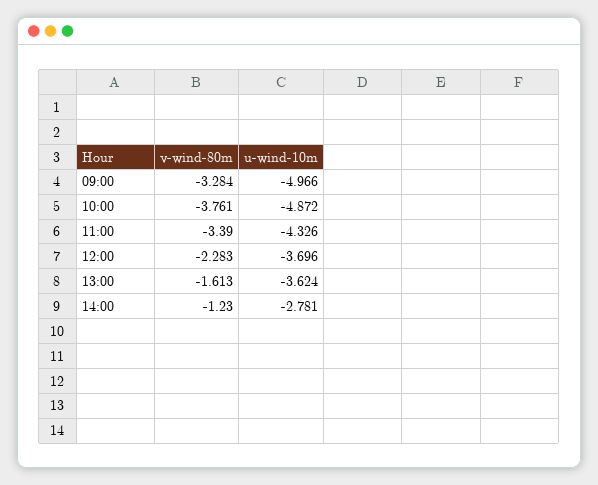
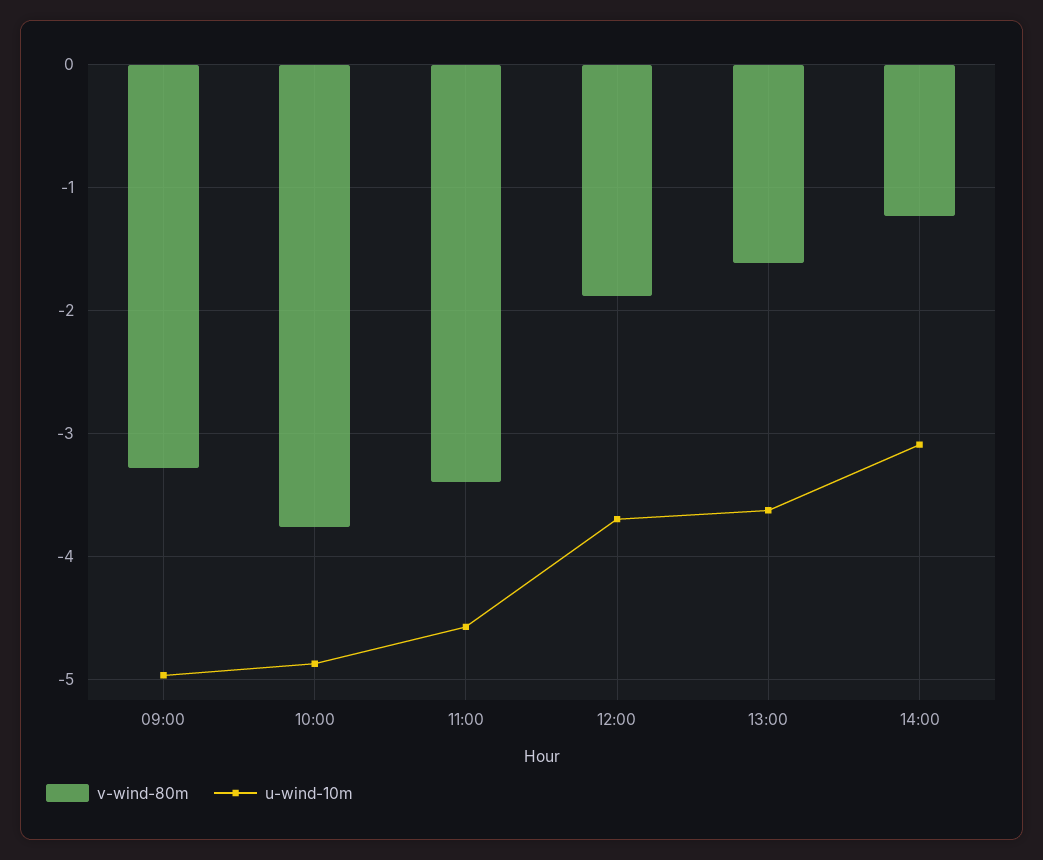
u-wind-10m, 11:00: -4.326 -> -4.6
v-wind-80m, 12:00: -2.283 -> -1.9
u-wind-10m, 14:00: -2.781 -> -3.1

